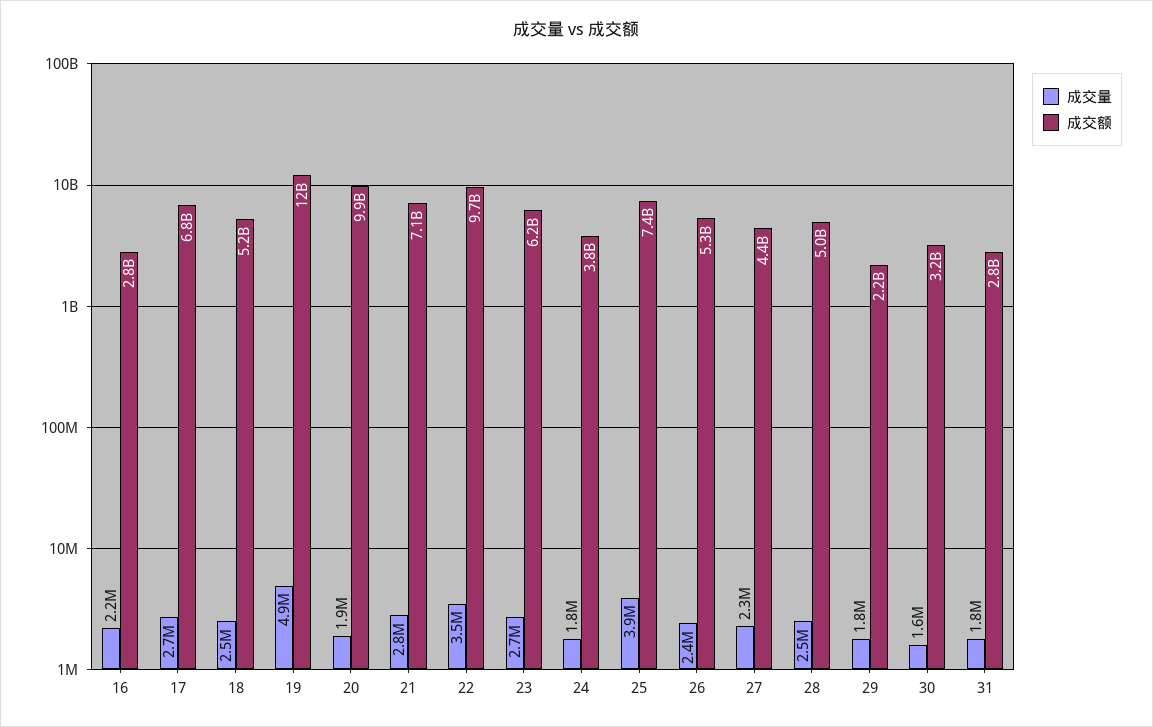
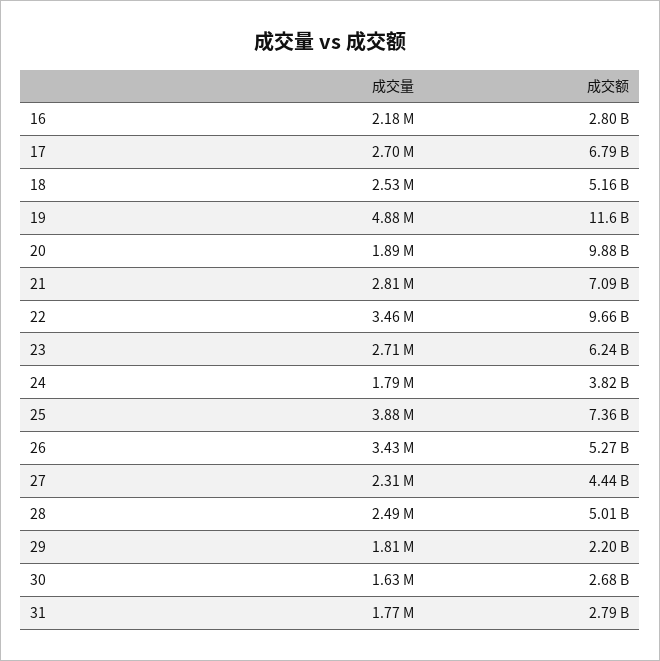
成交量, 26: 2400000 -> 3430000
成交额, 30: 3200000000 -> 2680000000

